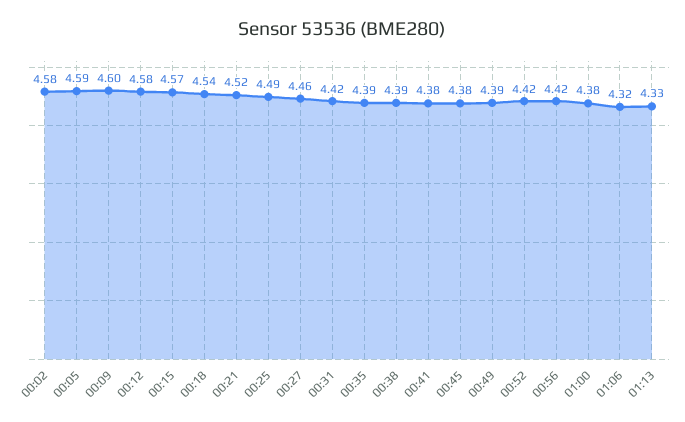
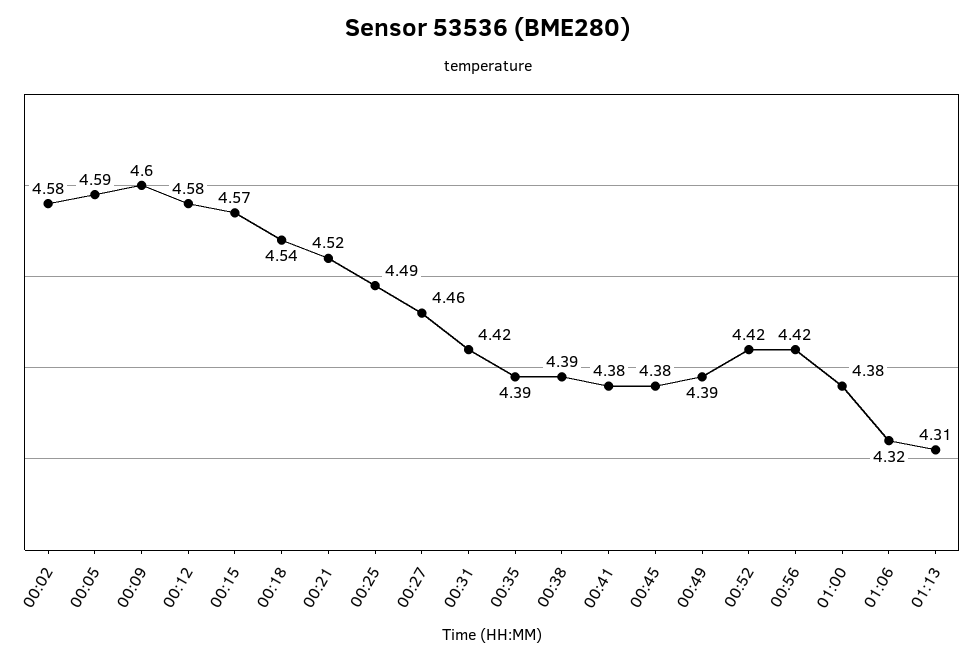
01:13: 4.33 -> 4.31

